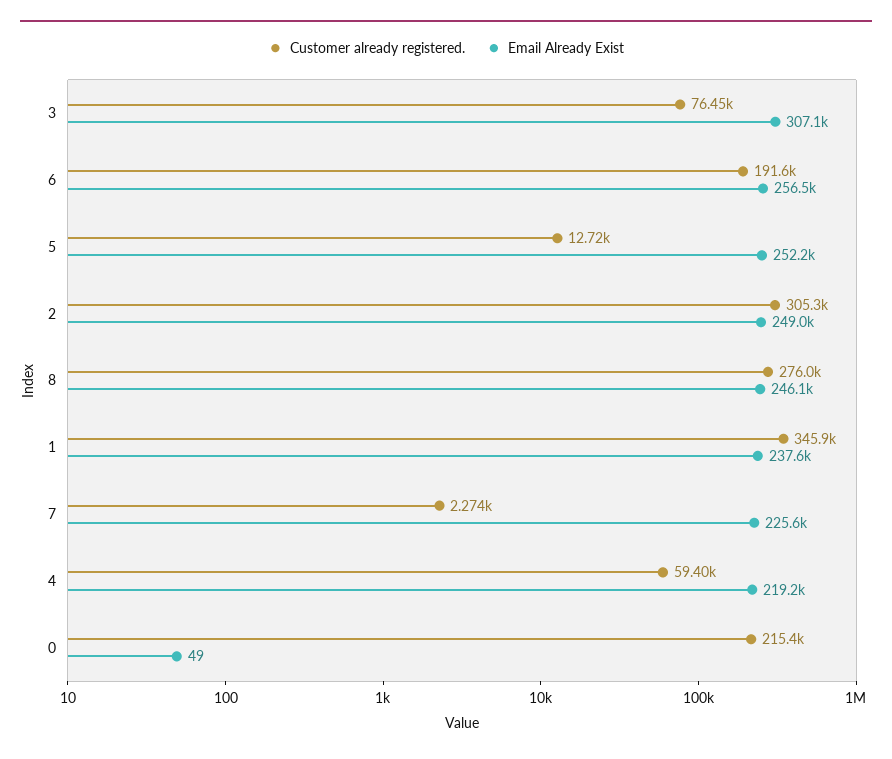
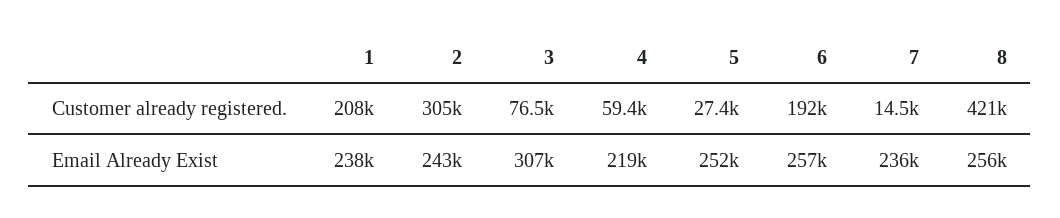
Customer already registered., 5: 12720 -> 27400
Email Already Exist, 2: 249000 -> 243000
Customer already registered., 8: 276000 -> 421000
Email Already Exist, 8: 246100 -> 256000
Customer already registered., 1: 345900 -> 208000
Customer already registered., 7: 2274 -> 14500
Email Already Exist, 7: 225600 -> 236000
Customer already registered., 0: 215400 -> none
Email Already Exist, 0: 49 -> none

